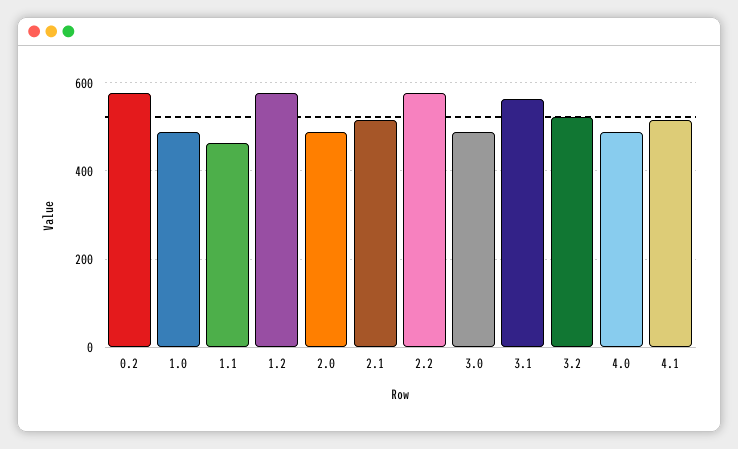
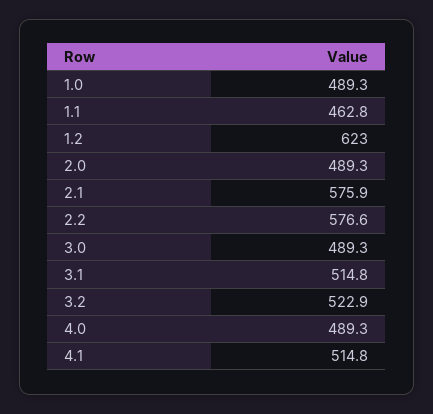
0.2: 580 -> none
1.2: 580 -> 623
2.1: 520 -> 575.9
3.1: 560 -> 514.8

